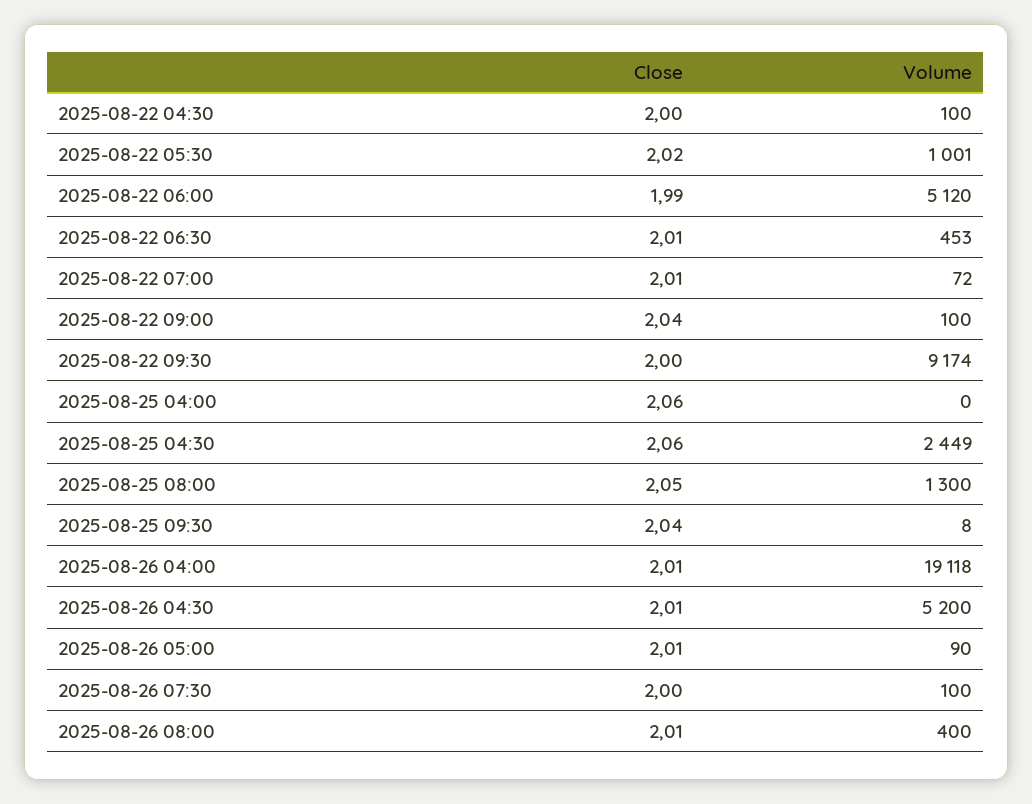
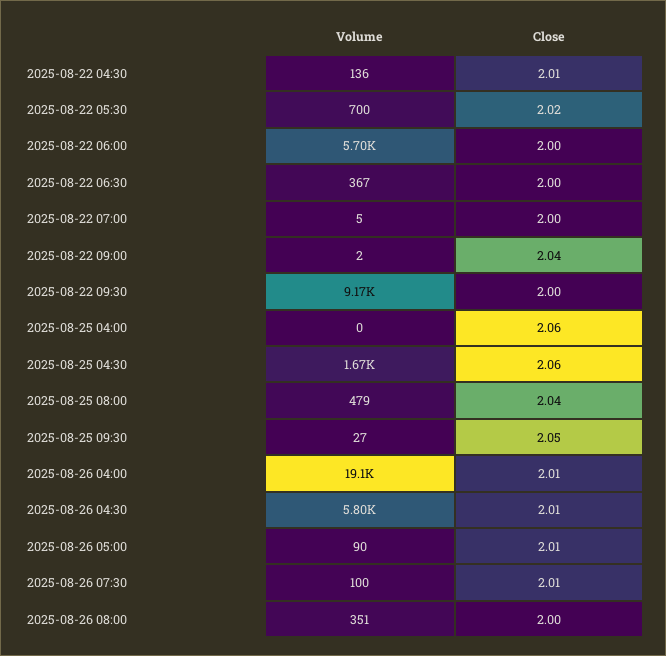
Close, 2025-08-22 04:30: 2 -> 2.01
Volume, 2025-08-22 04:30: 100 -> 136
Volume, 2025-08-22 05:30: 1001 -> 700
Close, 2025-08-22 06:00: 1.99 -> 2
Volume, 2025-08-22 06:00: 5120 -> 5700
Close, 2025-08-22 06:30: 2.01 -> 2
Volume, 2025-08-22 06:30: 453 -> 367
Close, 2025-08-22 07:00: 2.01 -> 2
Volume, 2025-08-22 07:00: 72 -> 5
Volume, 2025-08-22 09:00: 100 -> 2
Volume, 2025-08-25 04:30: 2449 -> 1670
Close, 2025-08-25 08:00: 2.05 -> 2.04
Volume, 2025-08-25 08:00: 1300 -> 479
Close, 2025-08-25 09:30: 2.04 -> 2.05
Volume, 2025-08-25 09:30: 8 -> 27
Volume, 2025-08-26 04:30: 5200 -> 5800
Close, 2025-08-26 07:30: 2 -> 2.01
Close, 2025-08-26 08:00: 2.01 -> 2
Volume, 2025-08-26 08:00: 400 -> 351

